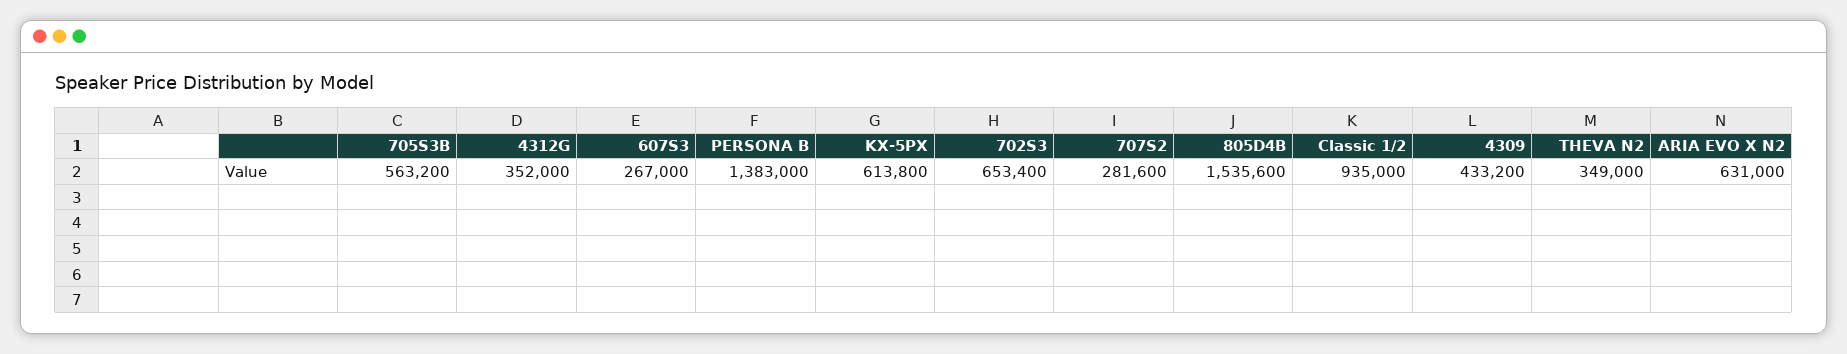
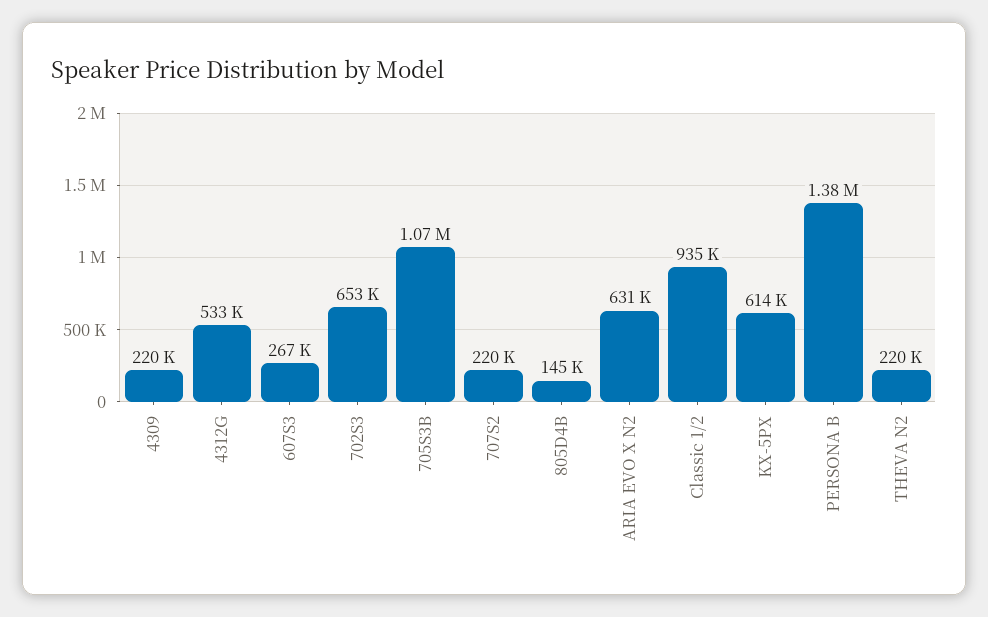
705S3B: 563200 -> 1070000
4312G: 352000 -> 533000
707S2: 281600 -> 220000
805D4B: 1535600 -> 145000
4309: 433200 -> 220000
THEVA N2: 349000 -> 220000

